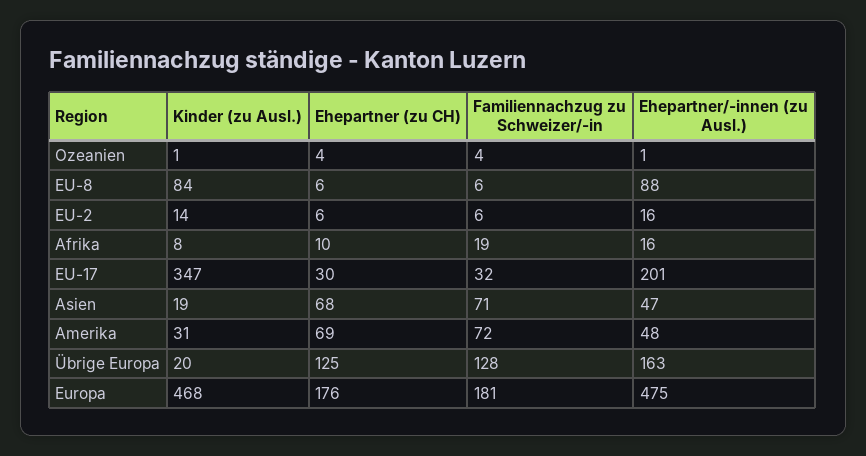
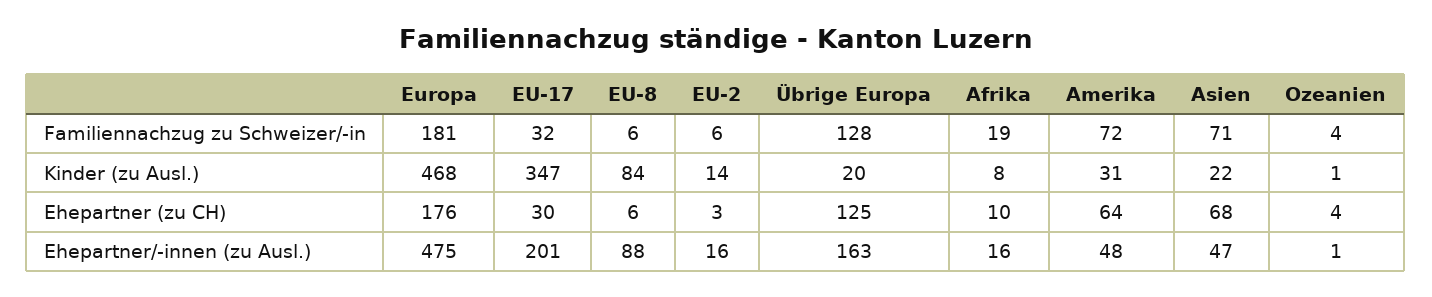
Ehepartner (zu CH), EU-2: 6 -> 3
Kinder (zu Ausl.), Asien: 19 -> 22
Ehepartner (zu CH), Amerika: 69 -> 64

